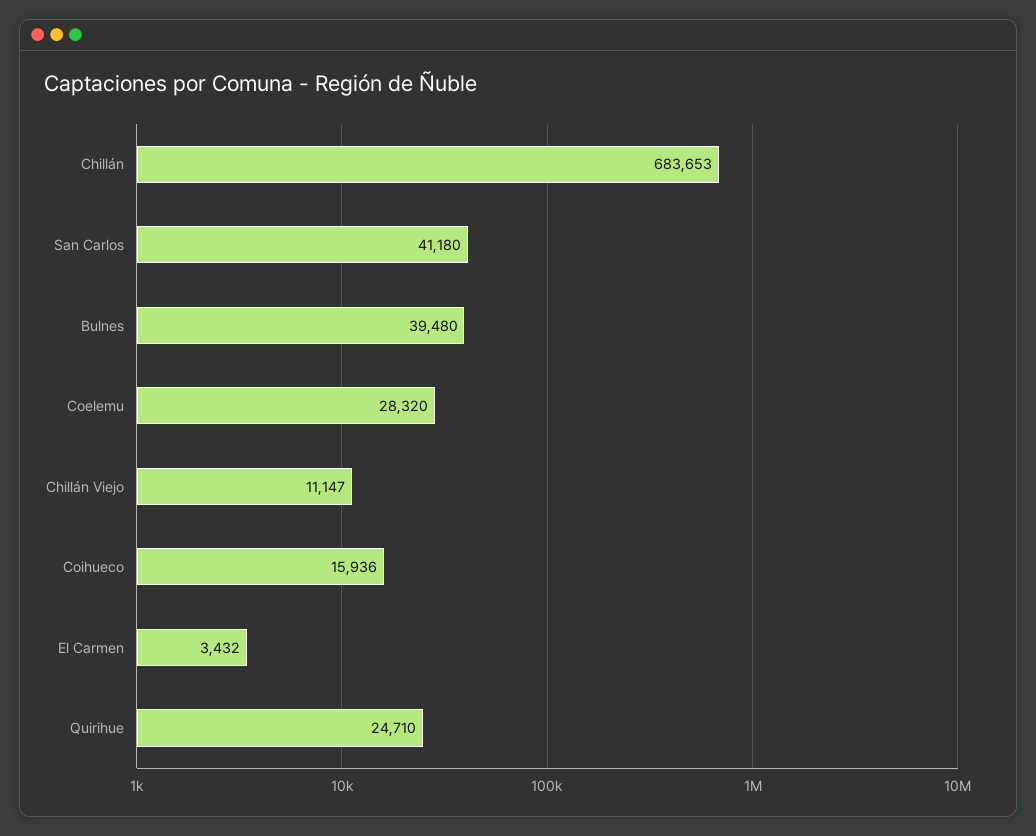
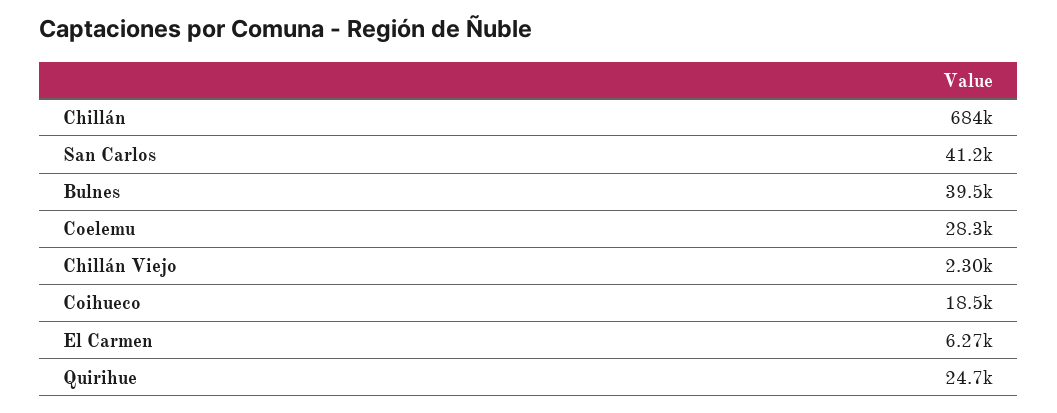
Chillán Viejo: 11147 -> 2300
Coihueco: 15936 -> 18500
El Carmen: 3432 -> 6270

